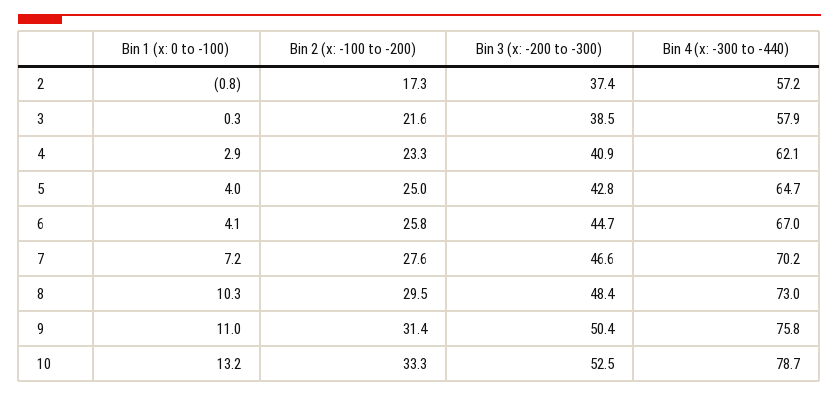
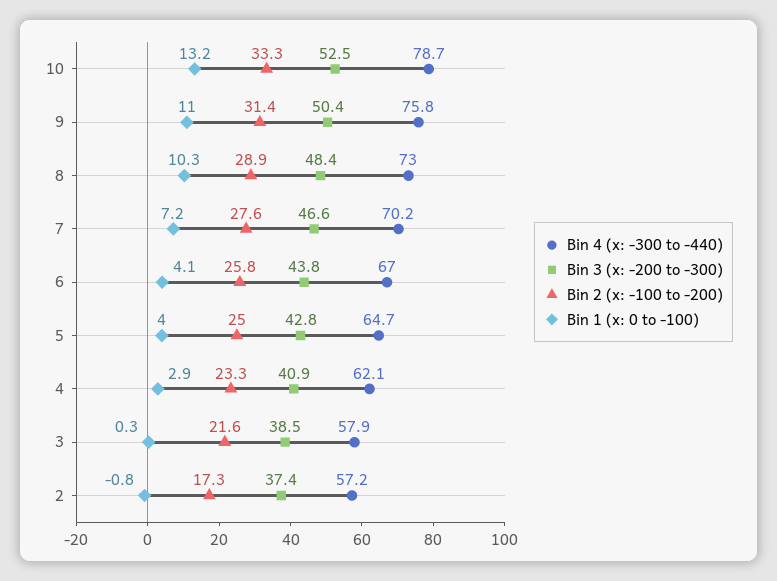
Bin 3 (x: -200 to -300), 6: 44.7 -> 43.8
Bin 2 (x: -100 to -200), 8: 29.5 -> 28.9

